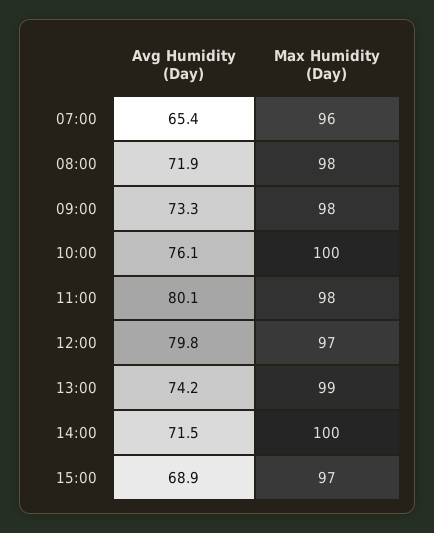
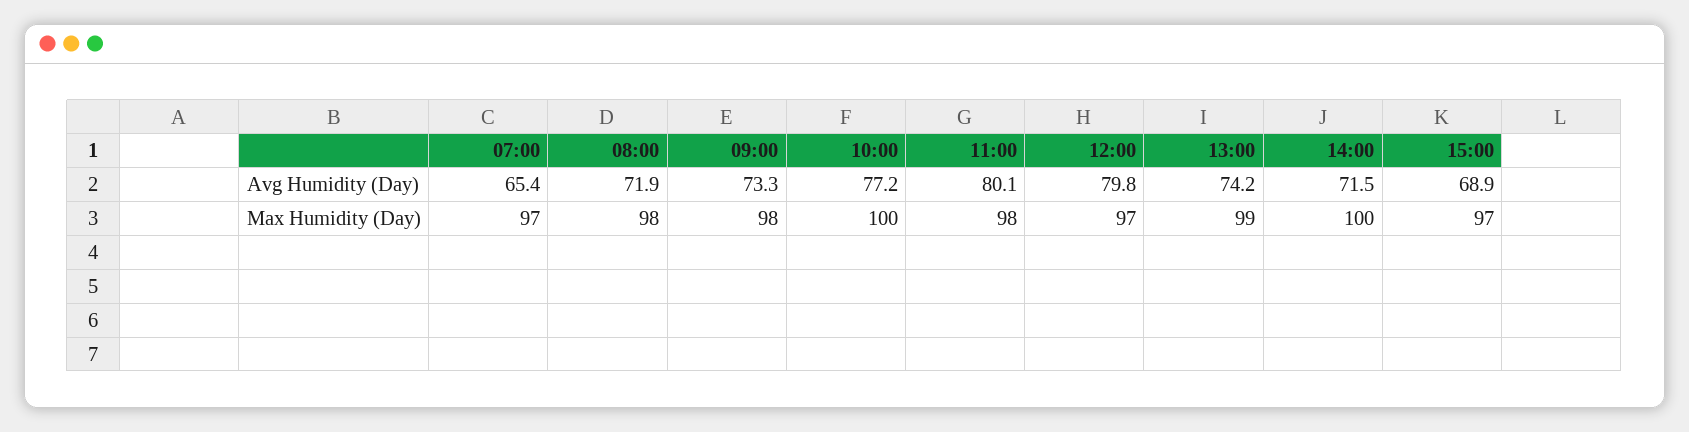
Max Humidity (Day), 07:00: 96 -> 97
Avg Humidity (Day), 10:00: 76.1 -> 77.2

